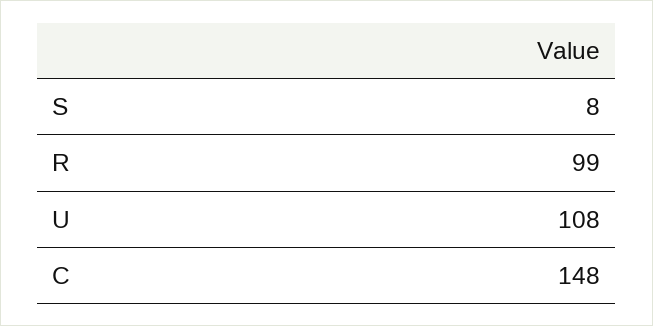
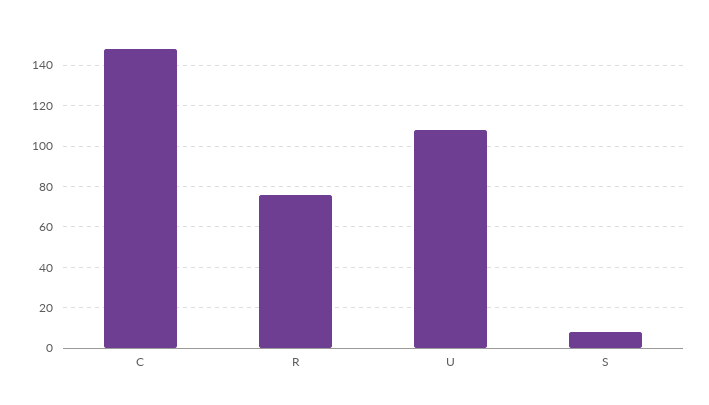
R: 99 -> 75

